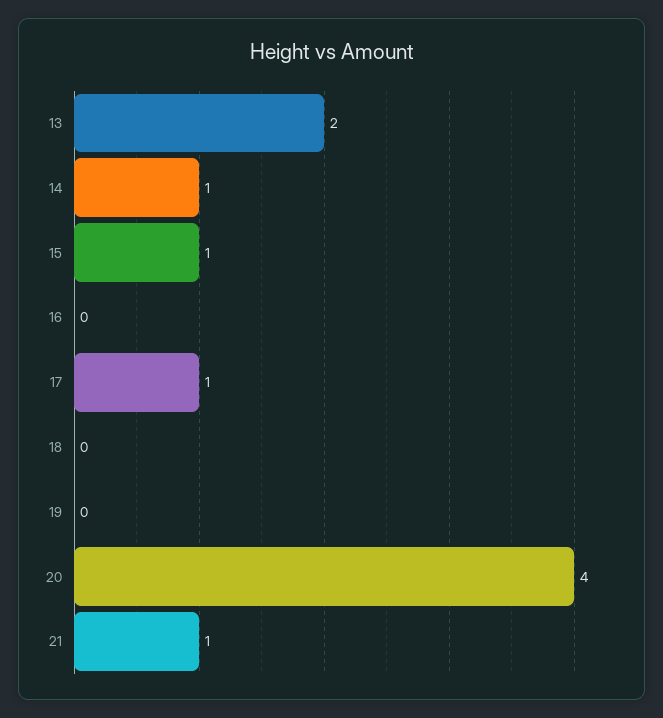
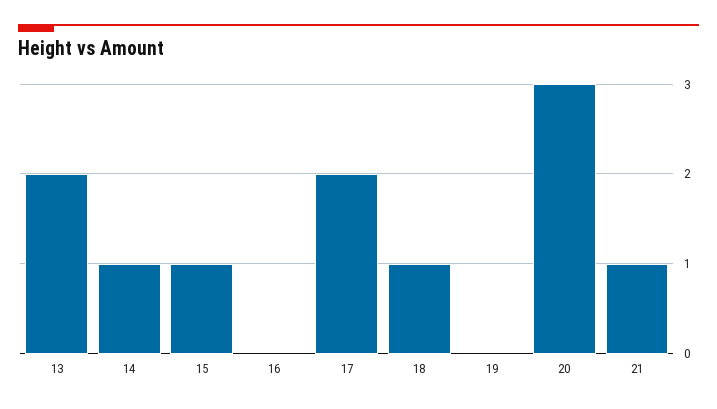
17: 1 -> 2
18: 0 -> 1
20: 4 -> 3

